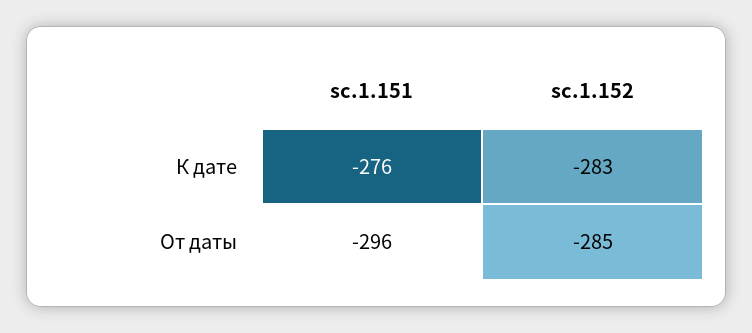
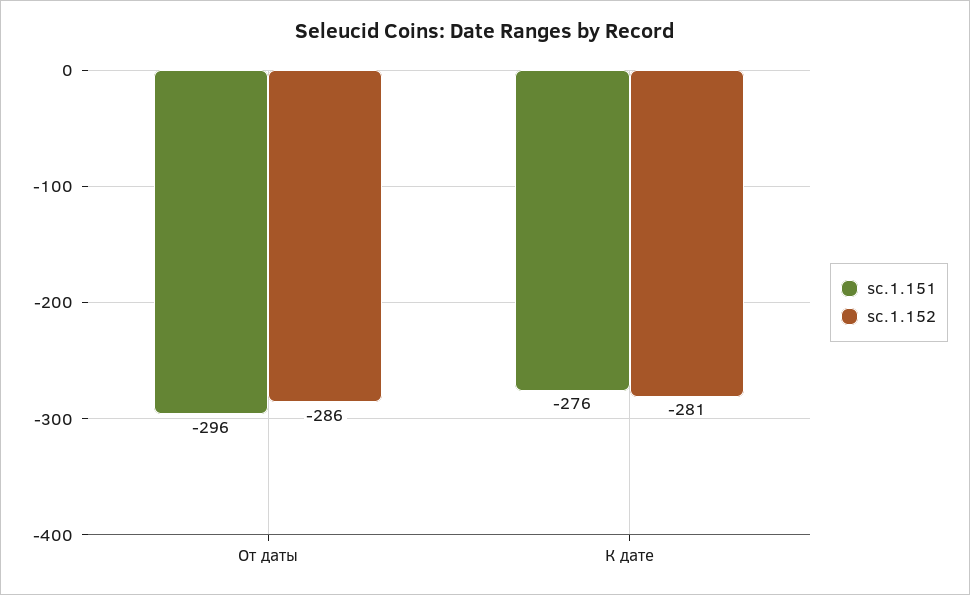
sc.1.152, К дате: -283 -> -281
sc.1.152, От даты: -285 -> -286

